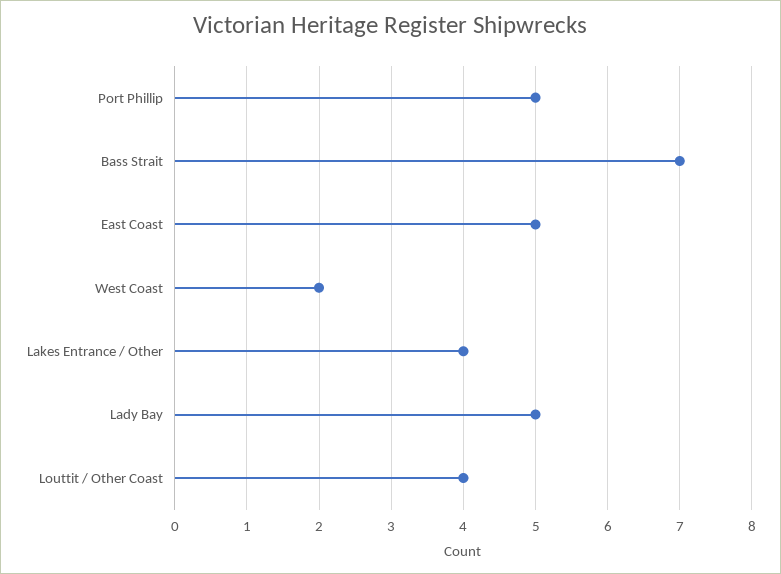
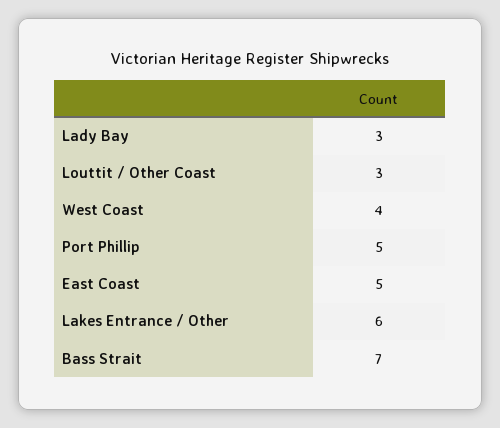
West Coast: 2 -> 4
Lakes Entrance / Other: 4 -> 6
Lady Bay: 5 -> 3
Louttit / Other Coast: 4 -> 3

